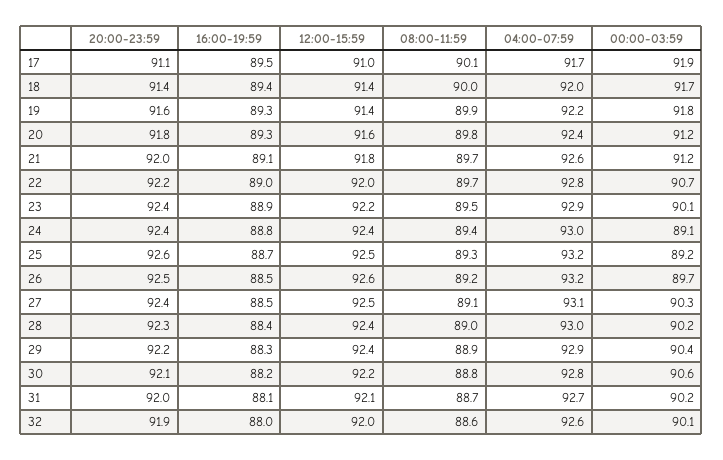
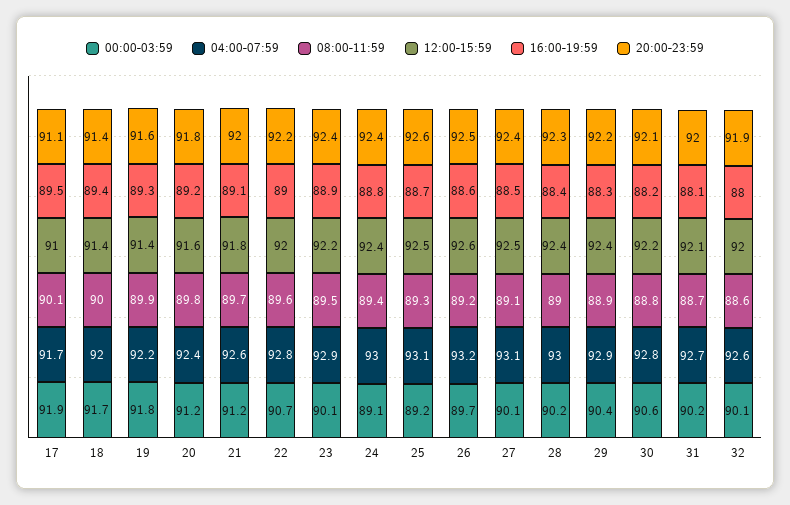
16:00-19:59, 20: 89.3 -> 89.2
08:00-11:59, 22: 89.7 -> 89.6
04:00-07:59, 25: 93.2 -> 93.1
16:00-19:59, 26: 88.5 -> 88.6
00:00-03:59, 27: 90.3 -> 90.1

